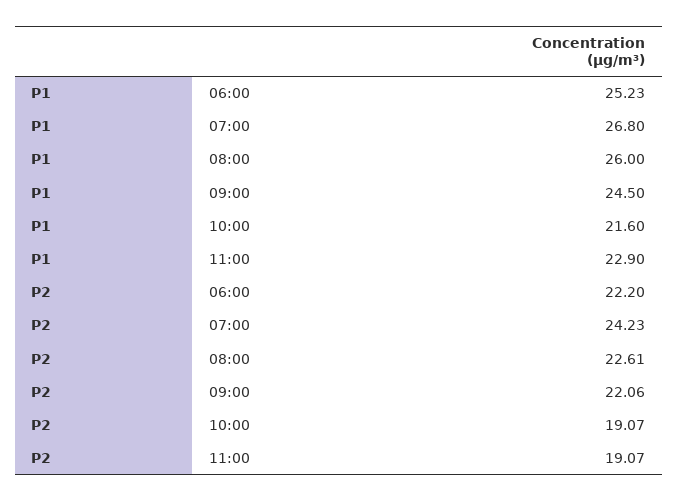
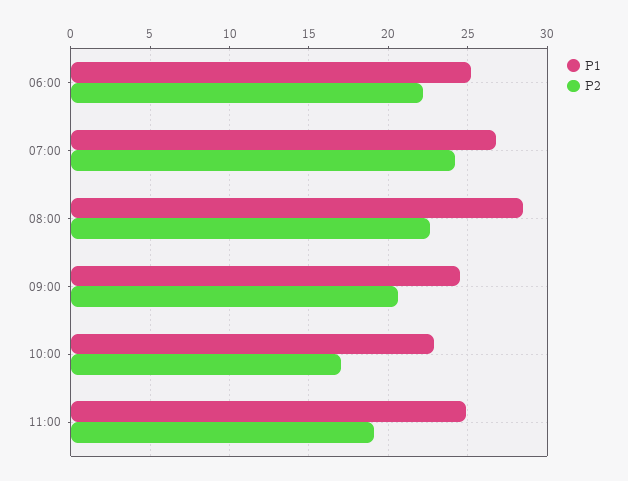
P1, 08:00: 26 -> 28.5
P1, 10:00: 21.6 -> 23
P1, 11:00: 22.9 -> 25
P2, 09:00: 22.06 -> 20.5
P2, 10:00: 19.07 -> 17

